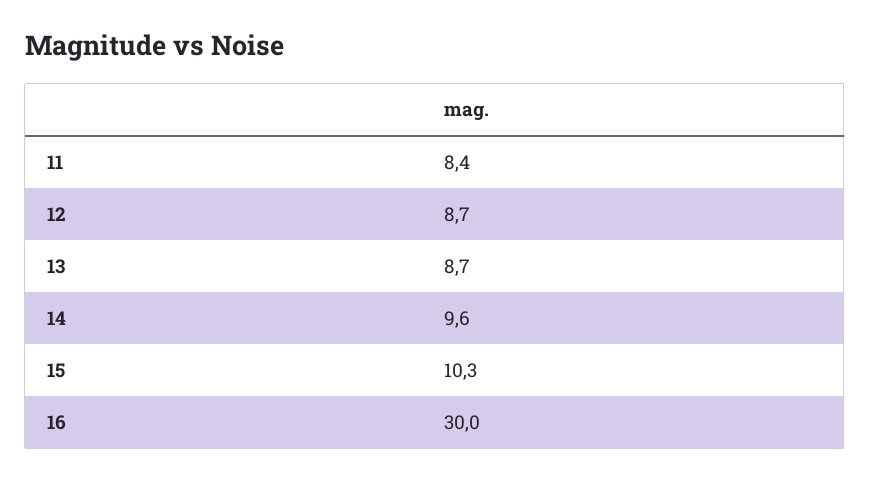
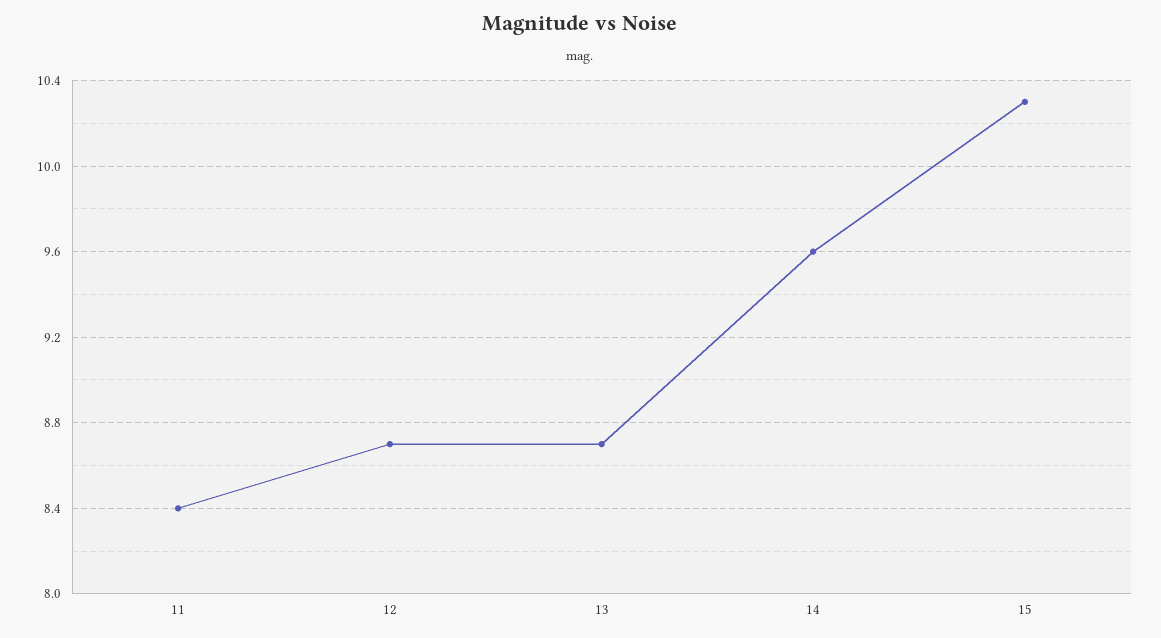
16: 30 -> none

